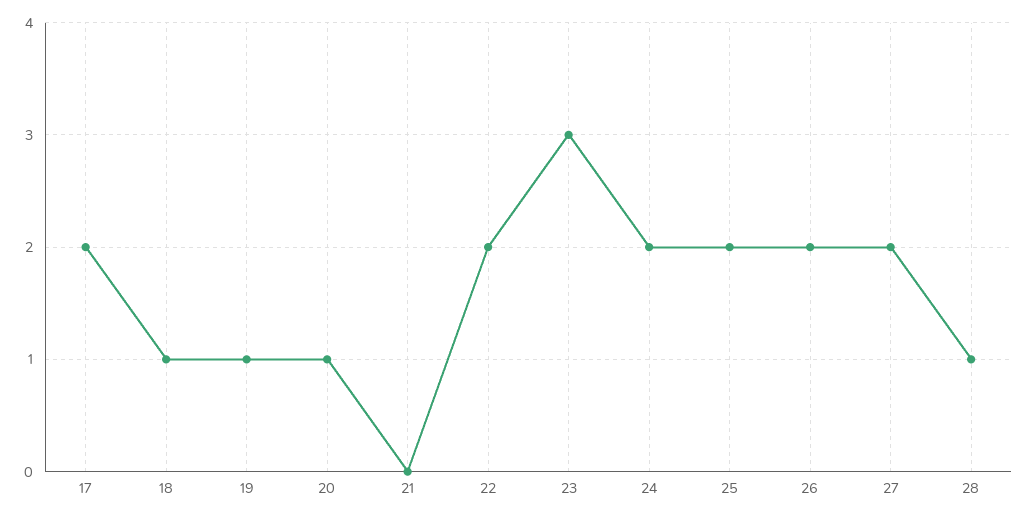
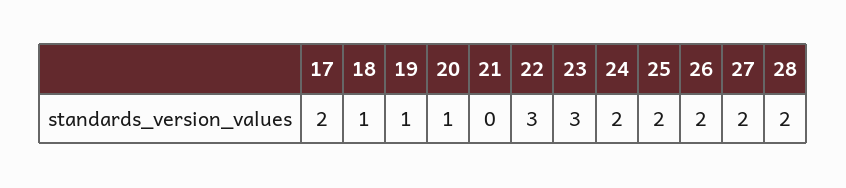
22: 2 -> 3
28: 1 -> 2

